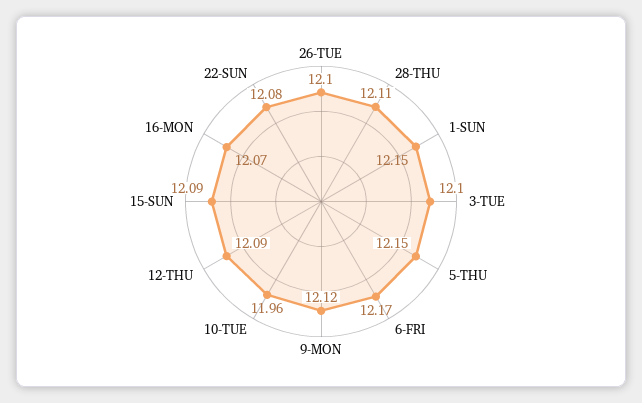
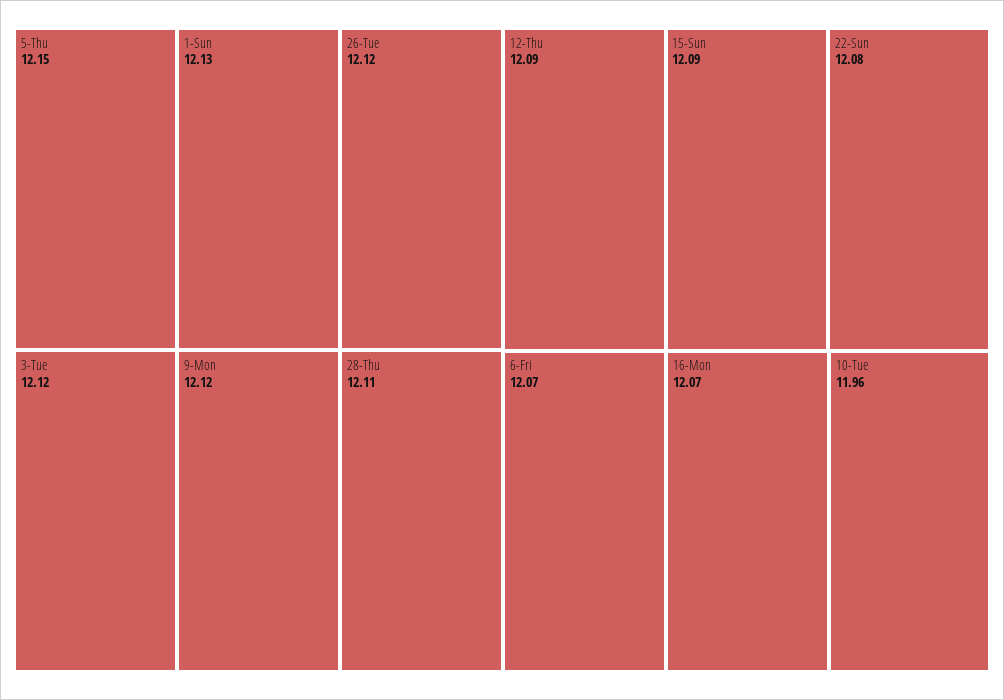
26-TUE: 12.1 -> 12.12
1-SUN: 12.15 -> 12.13
3-TUE: 12.1 -> 12.12
6-FRI: 12.17 -> 12.07

